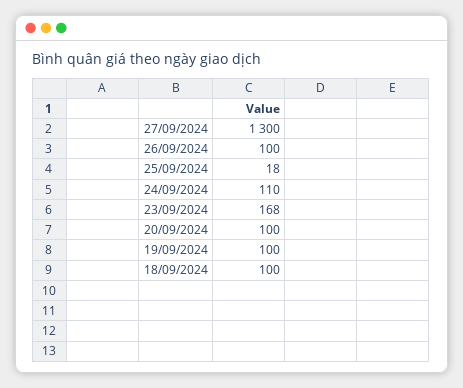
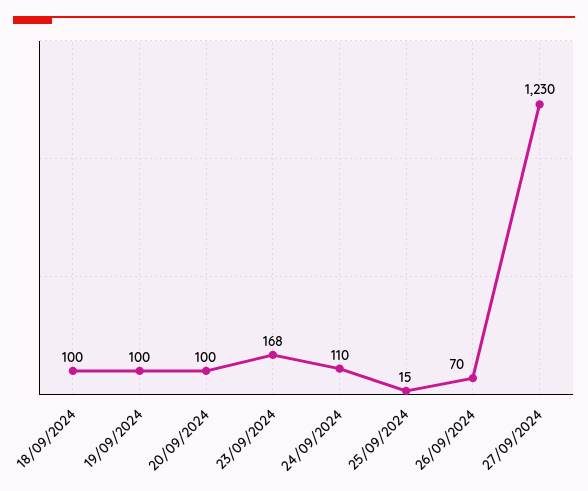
27/09/2024: 1300 -> 1230
26/09/2024: 100 -> 70
25/09/2024: 18 -> 15

